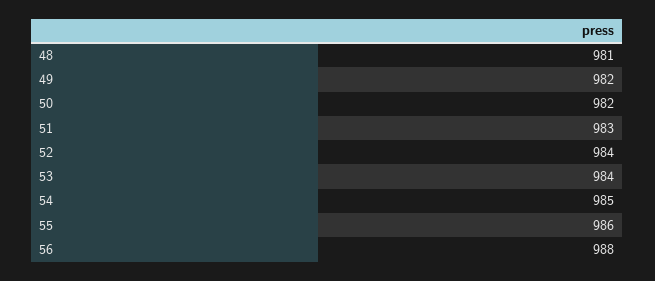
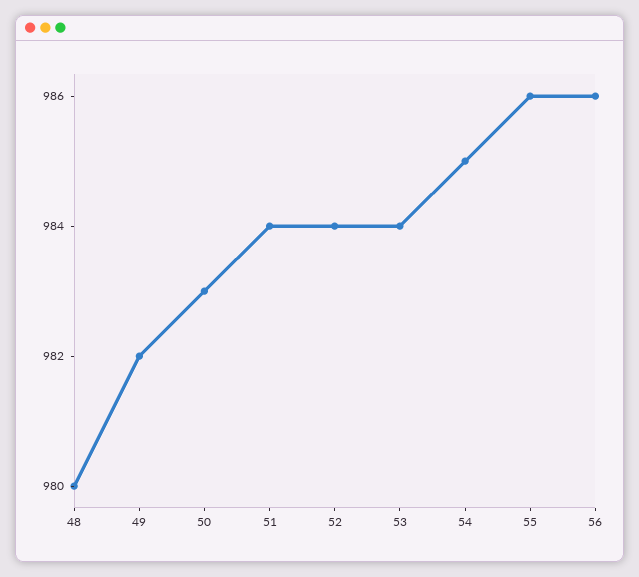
48: 981 -> 980
50: 982 -> 983
51: 983 -> 984
56: 988 -> 986

